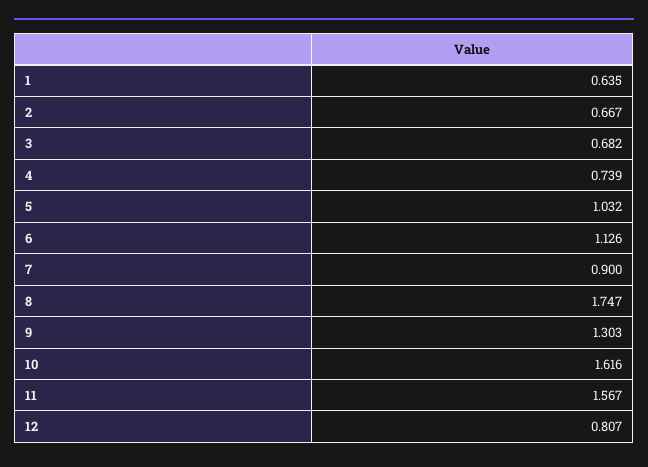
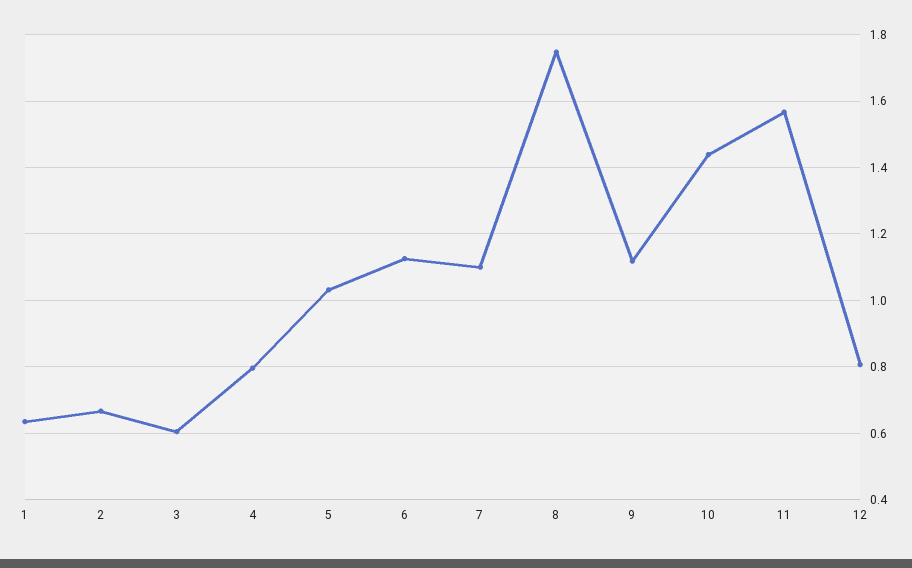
3: 0.682 -> 0.6
4: 0.739 -> 0.8
7: 0.9 -> 1.1
9: 1.303 -> 1.12
10: 1.616 -> 1.44

